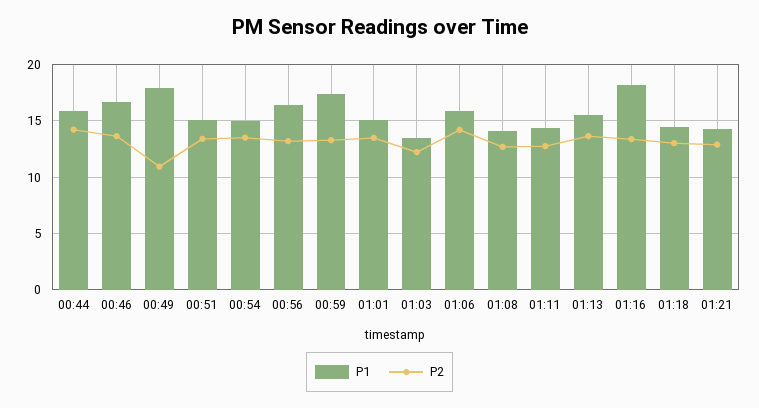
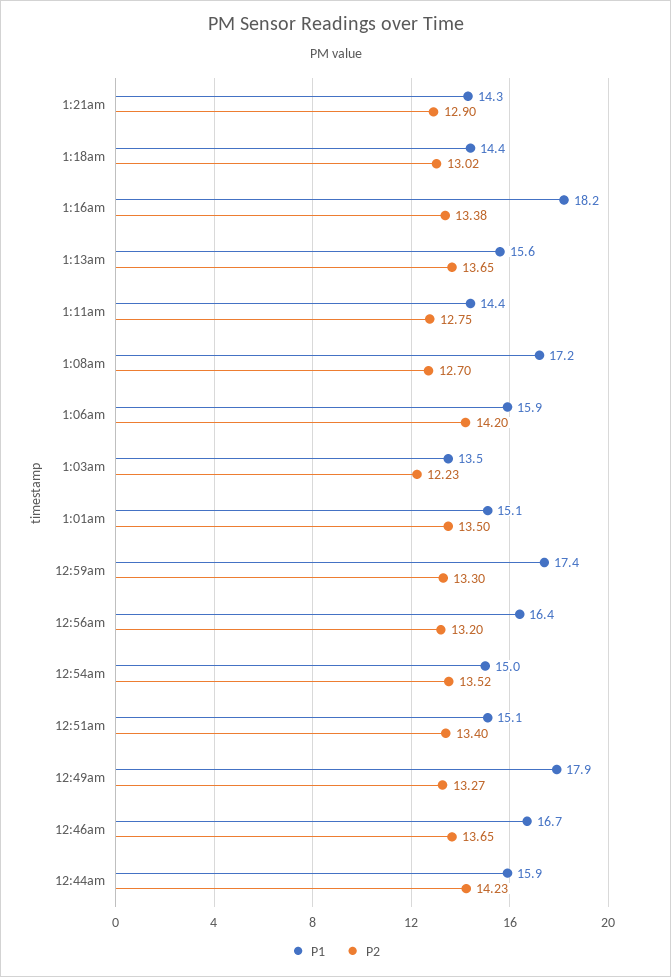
P2, 00:49: 11 -> 13.27
P1, 01:08: 14 -> 17.2

